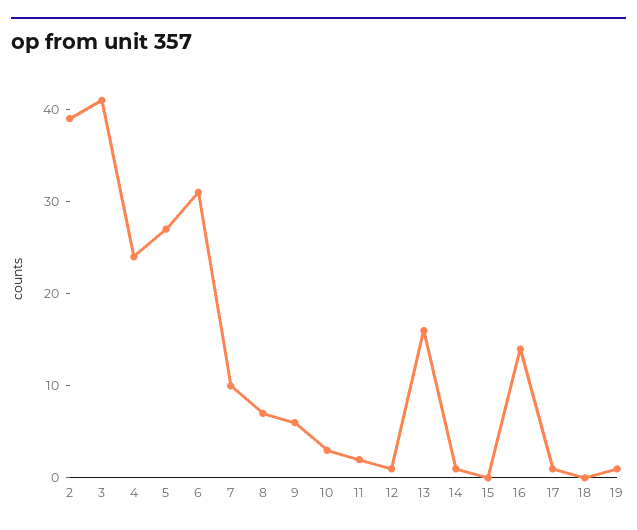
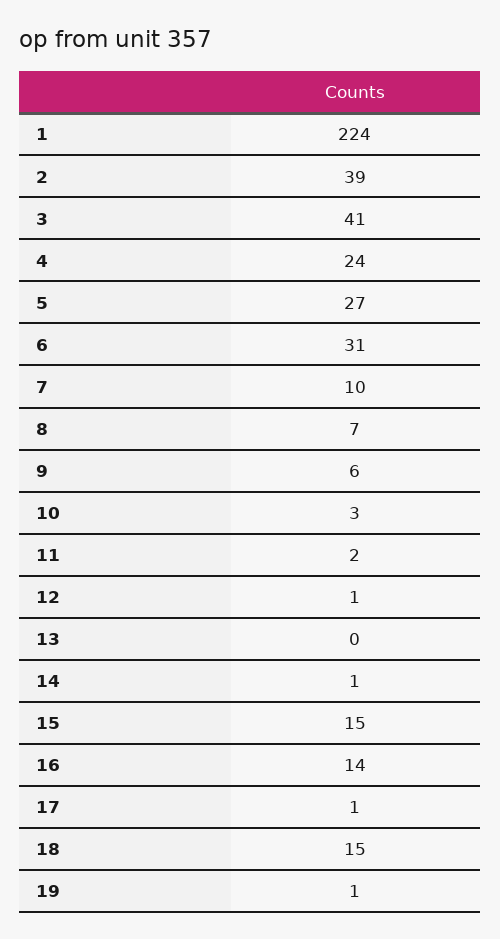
13: 16 -> 0
15: 0 -> 15
18: 0 -> 15
1: none -> 224

